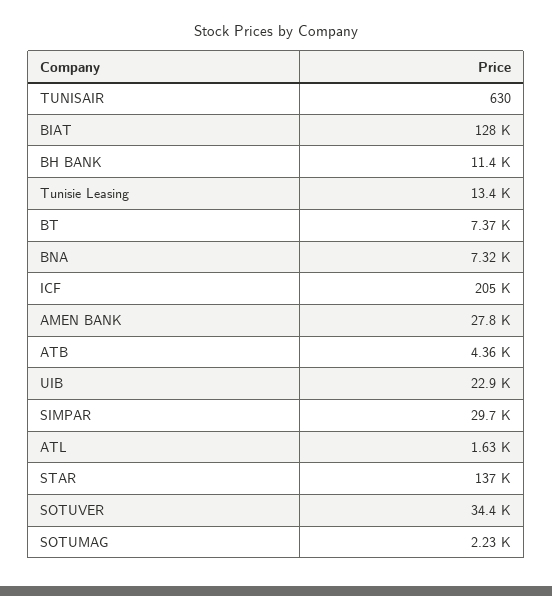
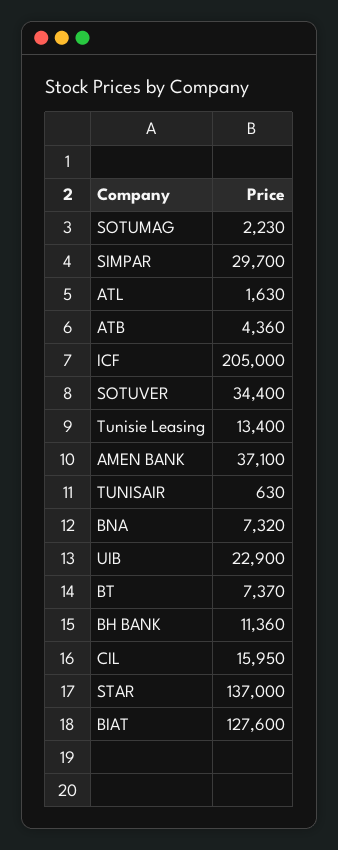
AMEN BANK: 27800 -> 37100
CIL: none -> 15950

